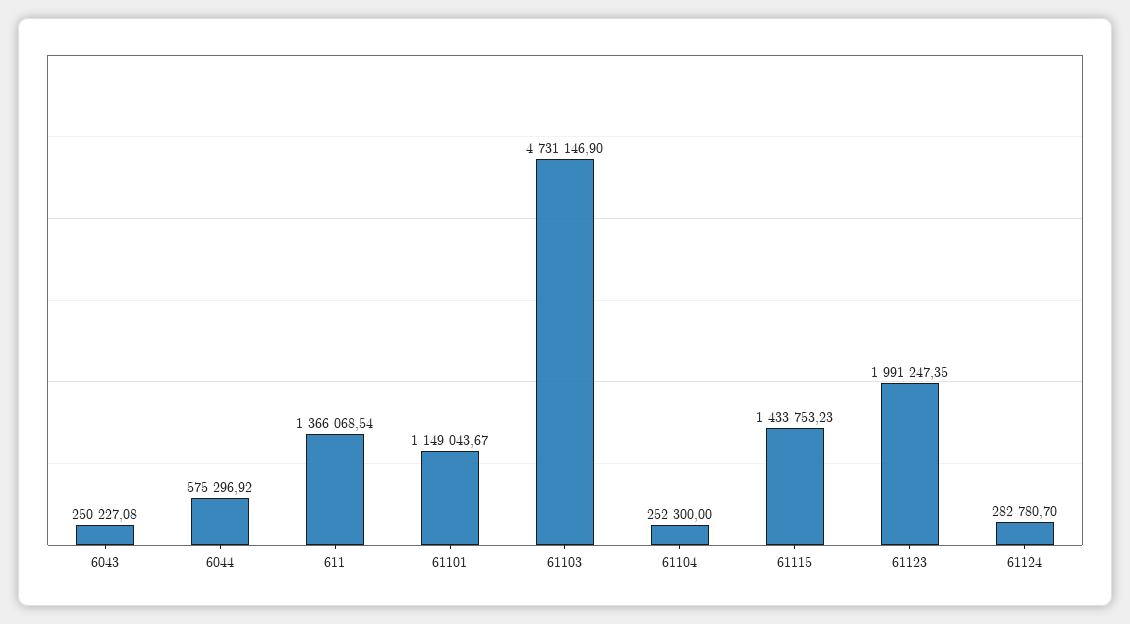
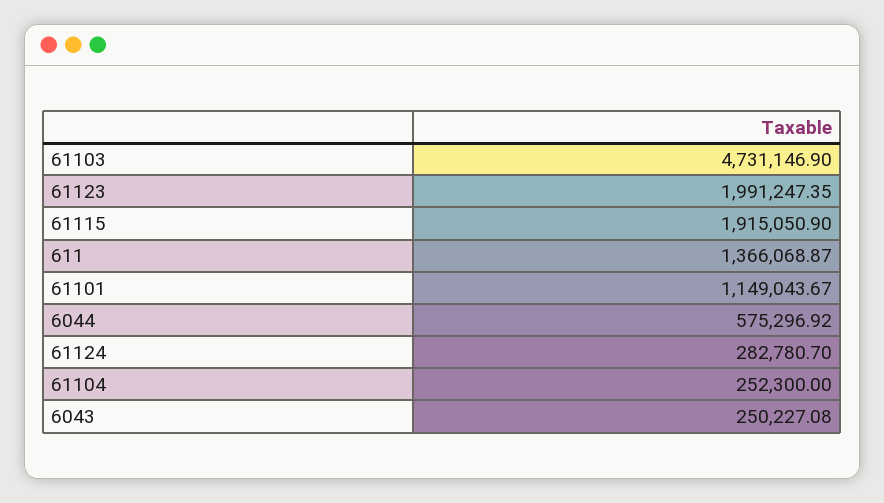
611: 1366068.54 -> 1366068.87
61115: 1433753.23 -> 1915050.9

